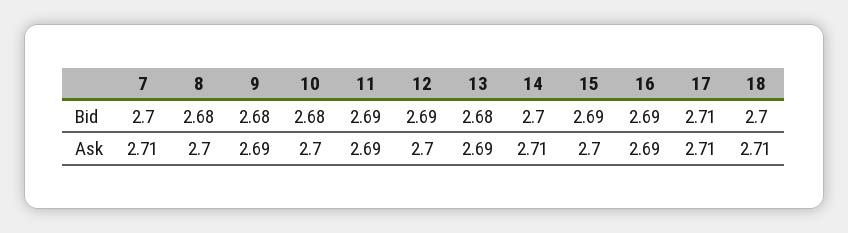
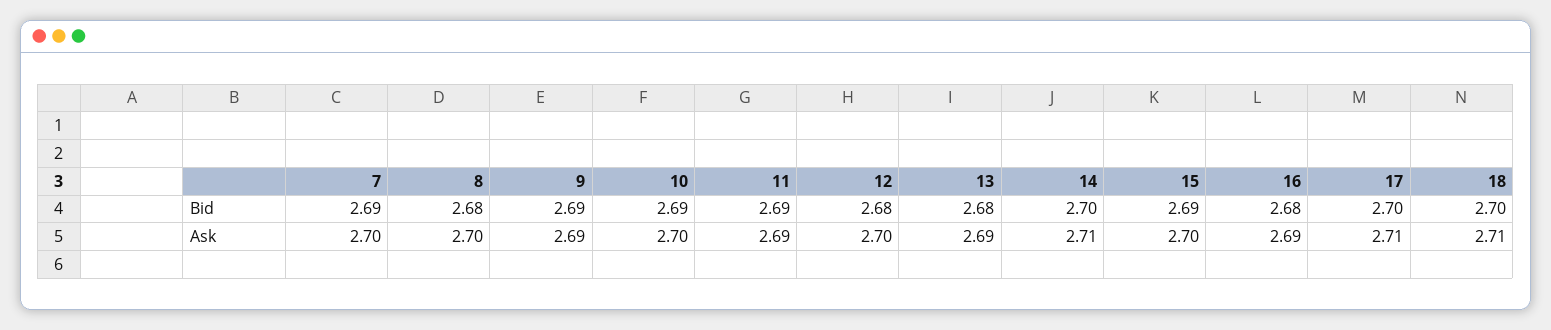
7, Bid: 2.7 -> 2.69
9, Bid: 2.68 -> 2.69
10, Bid: 2.68 -> 2.69
12, Bid: 2.69 -> 2.68
16, Bid: 2.69 -> 2.68
17, Bid: 2.71 -> 2.7
7, Ask: 2.71 -> 2.7

